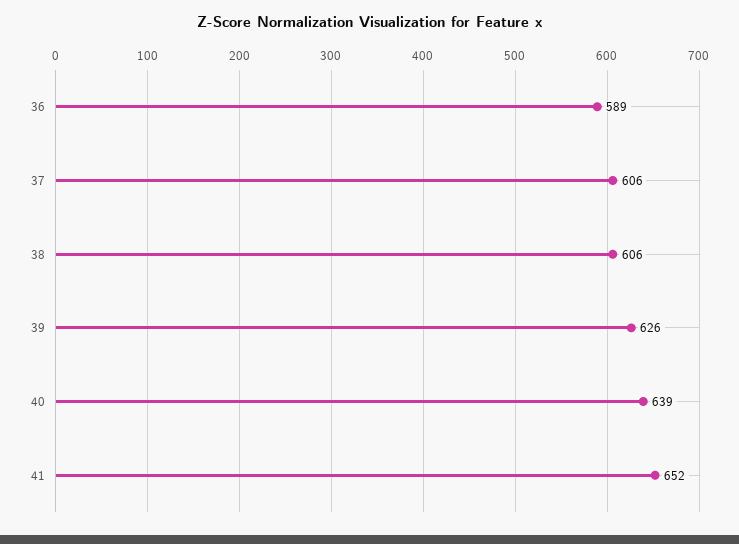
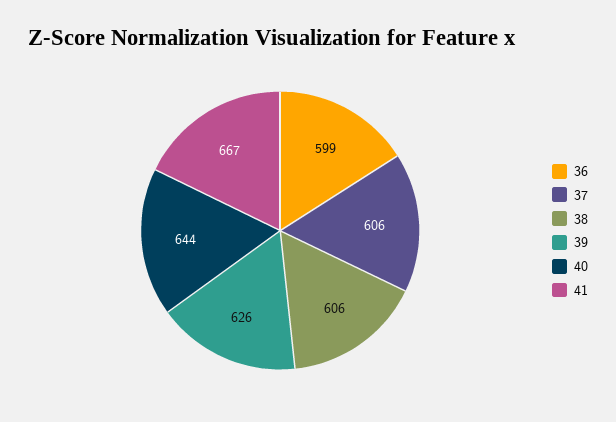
36: 589 -> 599
40: 639 -> 644
41: 652 -> 667

